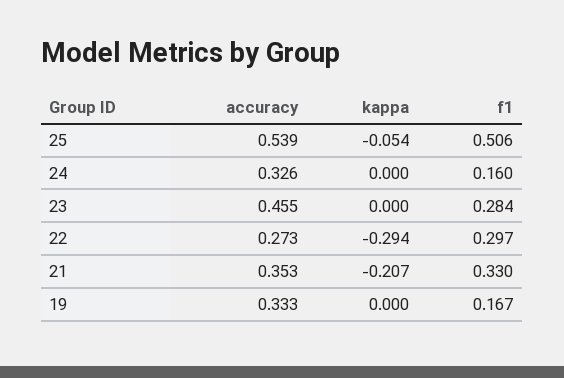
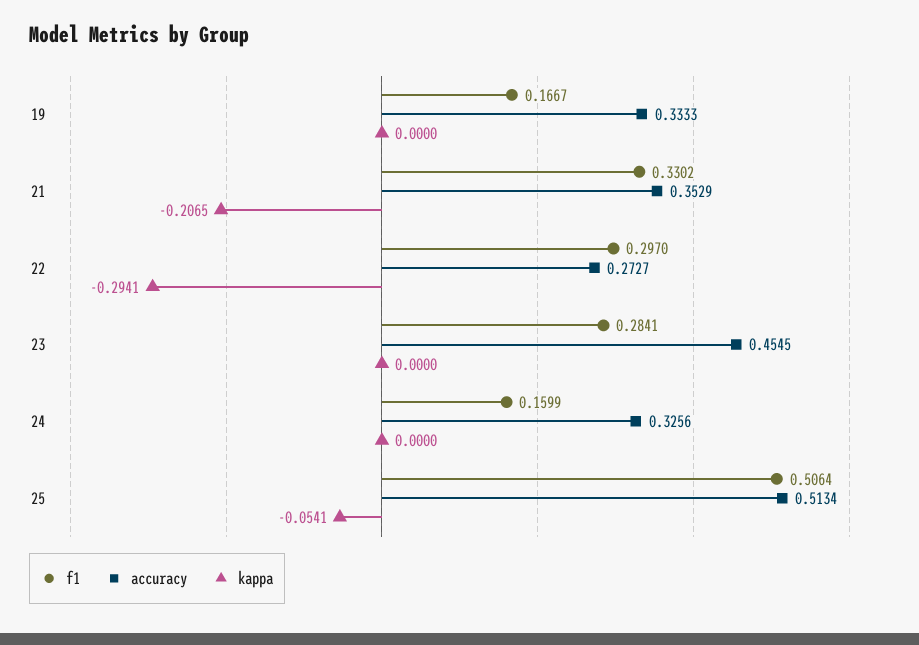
accuracy, 25: 0.539 -> 0.5134

